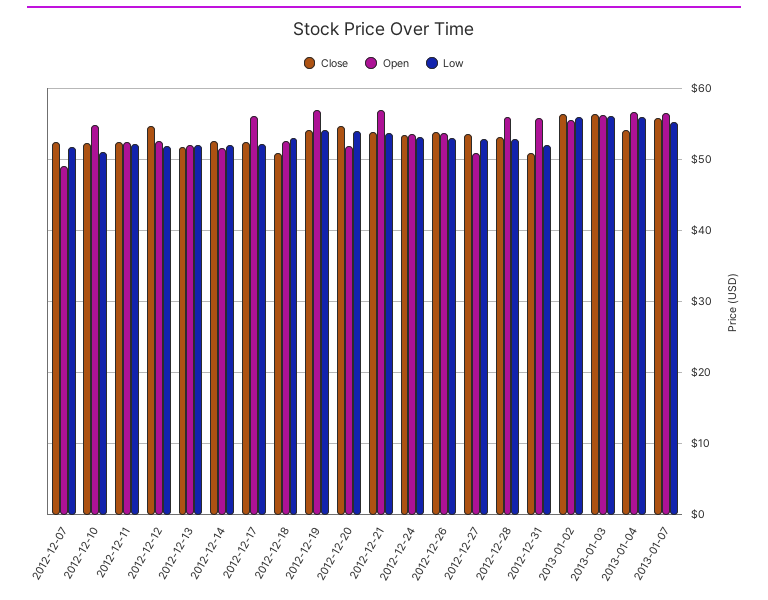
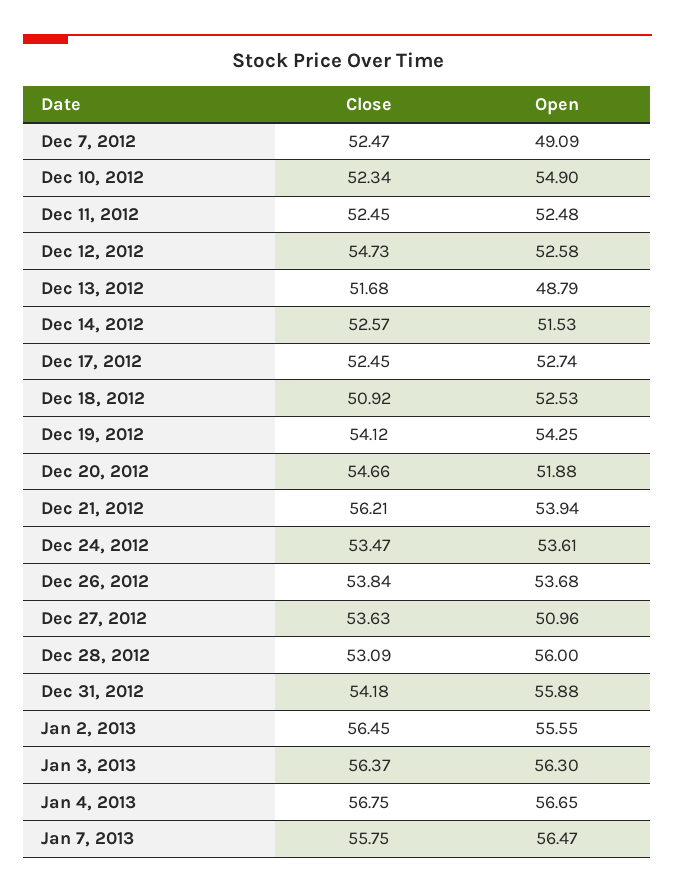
Low, 2012-12-07: 52 -> none
Low, 2012-12-10: 51 -> none
Low, 2012-12-11: 52 -> none
Low, 2012-12-12: 52 -> none
Open, 2012-12-13: 52 -> 48.79
Low, 2012-12-13: 52 -> none
Low, 2012-12-14: 52 -> none
Open, 2012-12-17: 56 -> 52.74
Low, 2012-12-17: 52 -> none
Low, 2012-12-18: 53 -> none
Open, 2012-12-19: 57 -> 54.25
Low, 2012-12-19: 54 -> none
Low, 2012-12-20: 54 -> none
Close, 2012-12-21: 54 -> 56.21
Open, 2012-12-21: 57 -> 53.94
Low, 2012-12-21: 54 -> none
Low, 2012-12-24: 53 -> none
Low, 2012-12-26: 53 -> none
Low, 2012-12-27: 53 -> none
Low, 2012-12-28: 53 -> none
Close, 2012-12-31: 51 -> 54.18
Low, 2012-12-31: 52 -> none
Low, 2013-01-02: 56 -> none
Low, 2013-01-03: 56 -> none
Close, 2013-01-04: 54 -> 56.75
Low, 2013-01-04: 56 -> none
Low, 2013-01-07: 55 -> none

